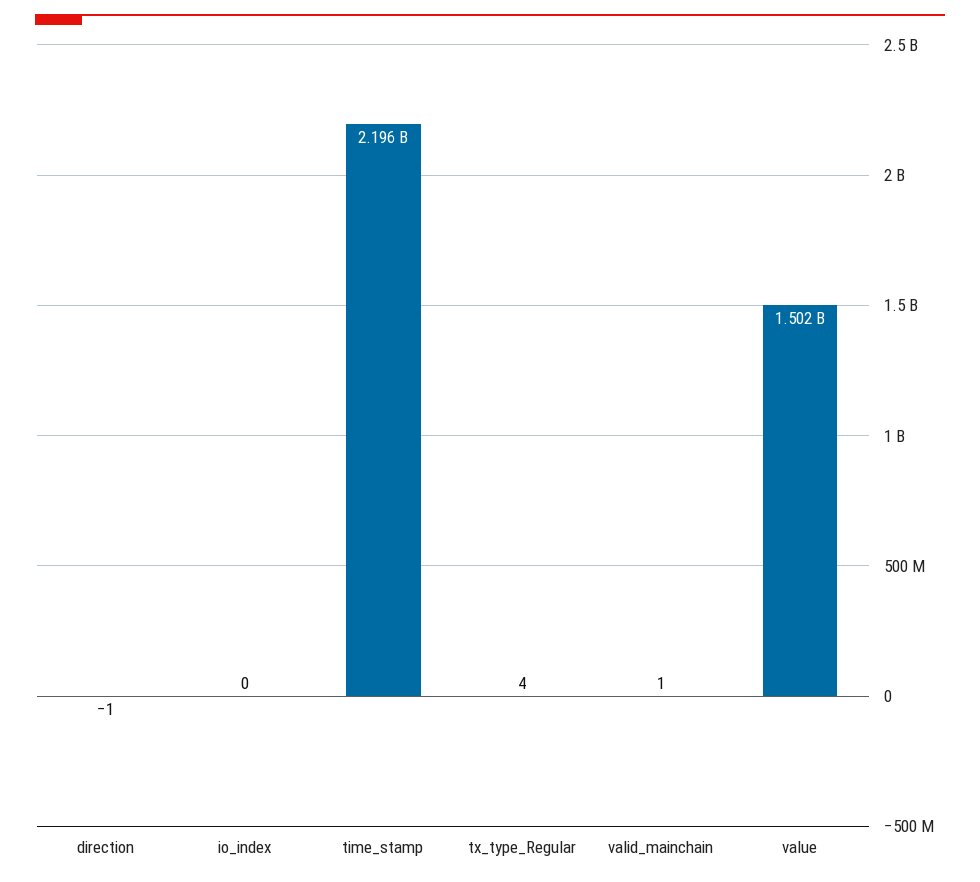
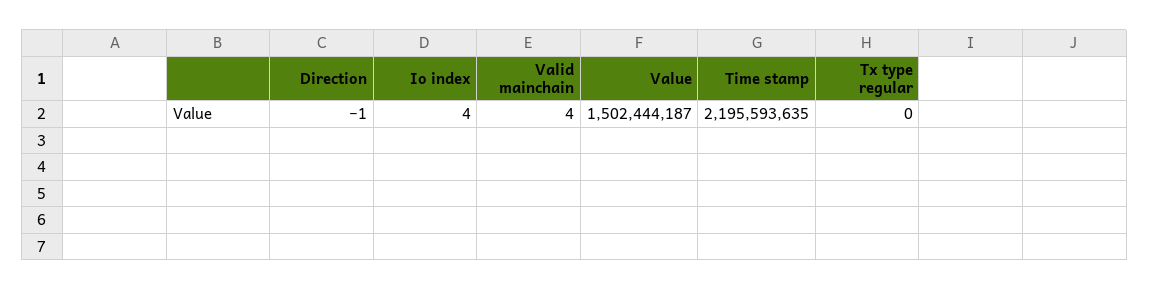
io_index: 0 -> 4
tx_type_Regular: 4 -> 0
valid_mainchain: 1 -> 4

